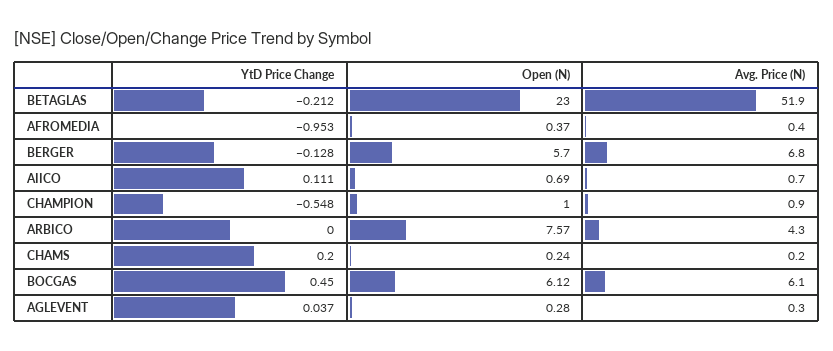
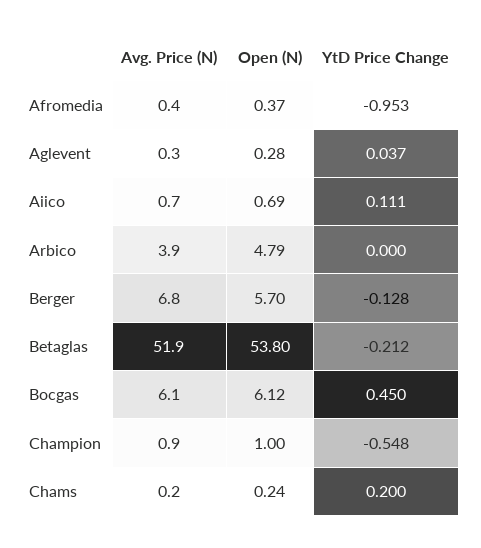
Open (N), BETAGLAS: 23 -> 53.8
Open (N), ARBICO: 7.57 -> 4.79
Avg. Price (N), ARBICO: 4.3 -> 3.9

